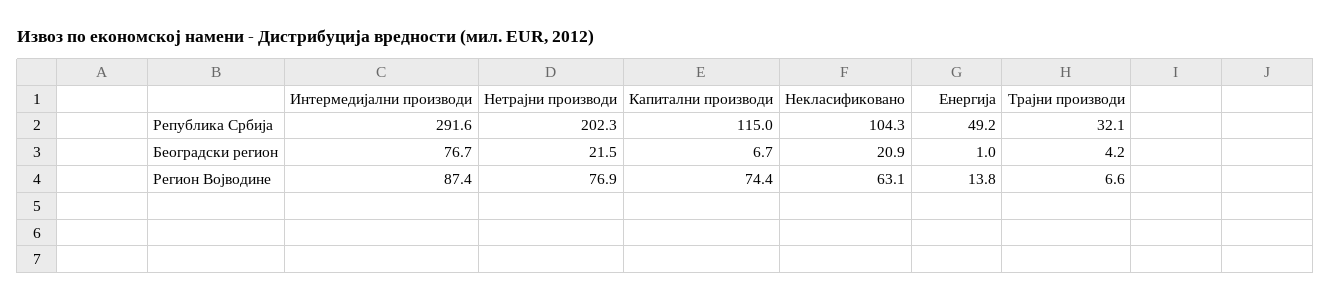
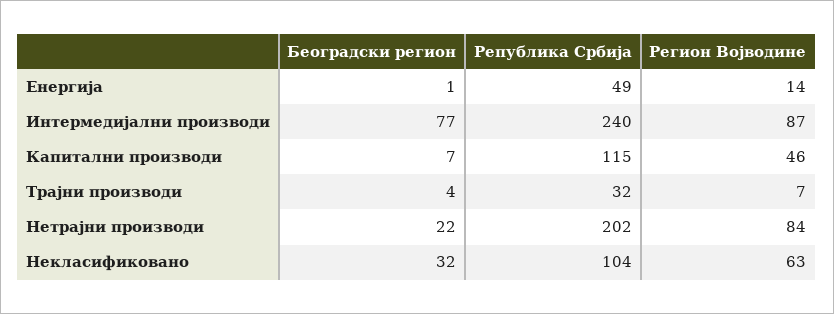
Интермедијални производи, Република Србија: 291.6 -> 240
Некласификовано, Београдски регион: 20.9 -> 32
Нетрајни производи, Регион Војводине: 76.9 -> 84
Капитални производи, Регион Војводине: 74.4 -> 46

